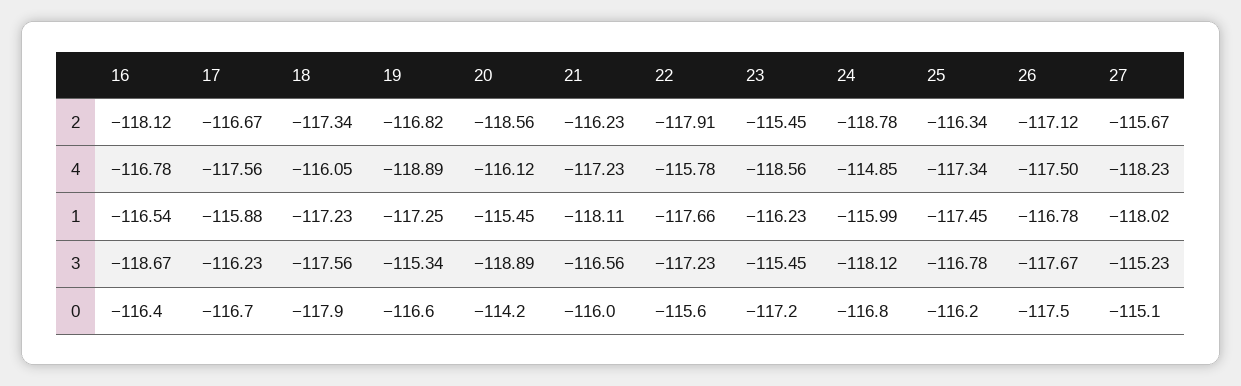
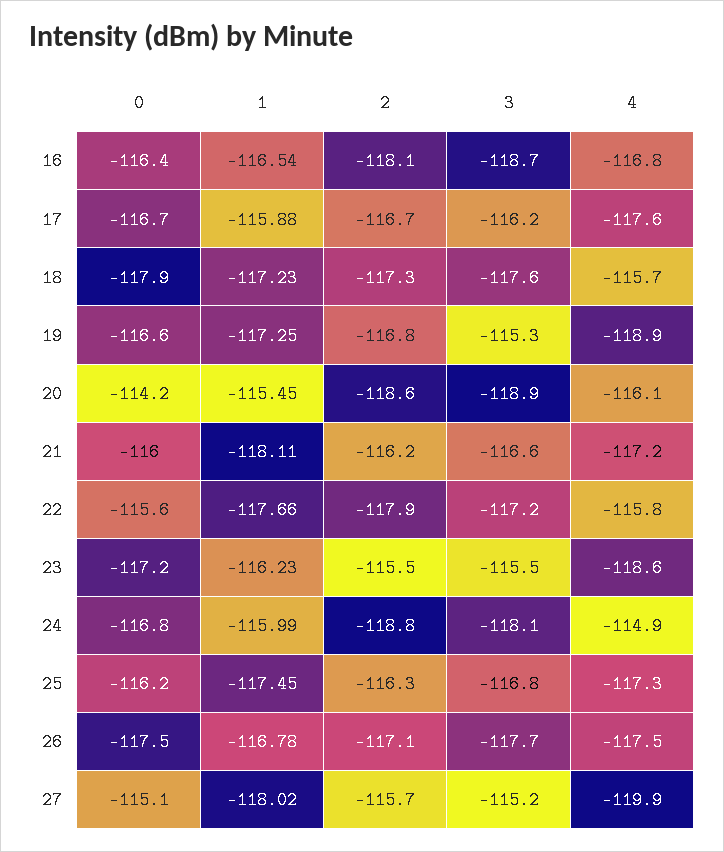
18, 4: -116.05 -> -115.7
27, 4: -118.23 -> -119.9

